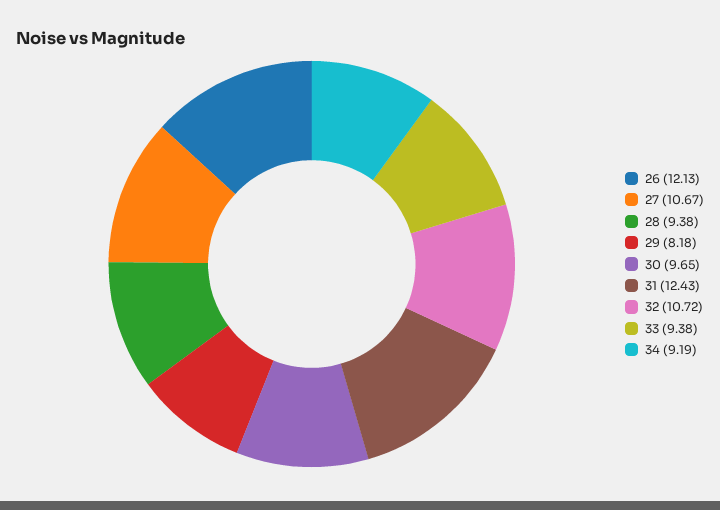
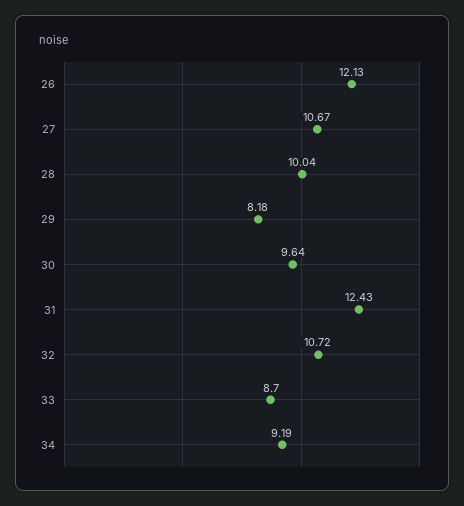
28: 9.38 -> 10.04
30: 9.65 -> 9.64
33: 9.38 -> 8.7

